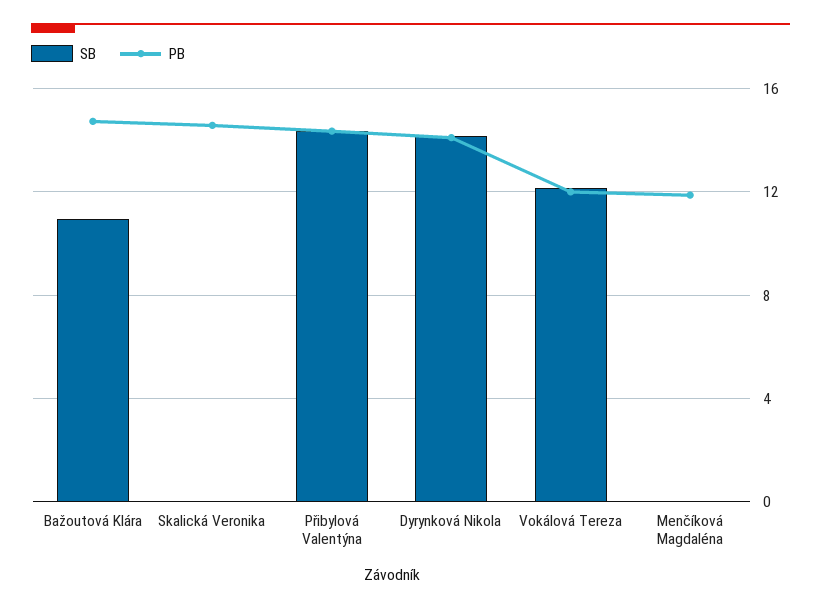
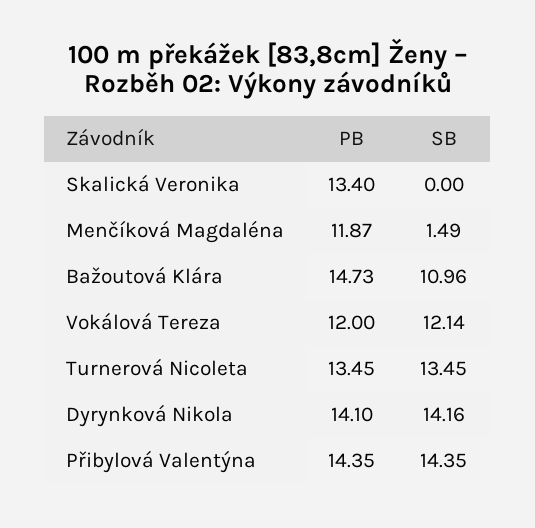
PB, Skalická Veronika: 14.5 -> 13.4
SB, Menčíková Magdaléna: 0 -> 1.49
PB, Turnerová Nicoleta: none -> 13.45
SB, Turnerová Nicoleta: none -> 13.45

